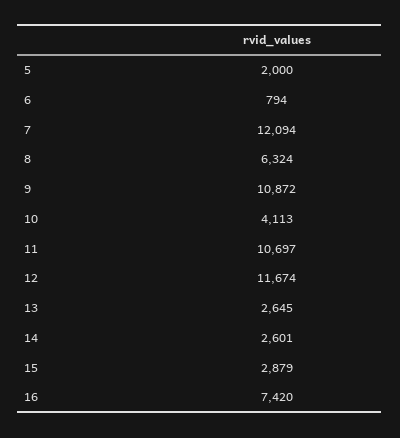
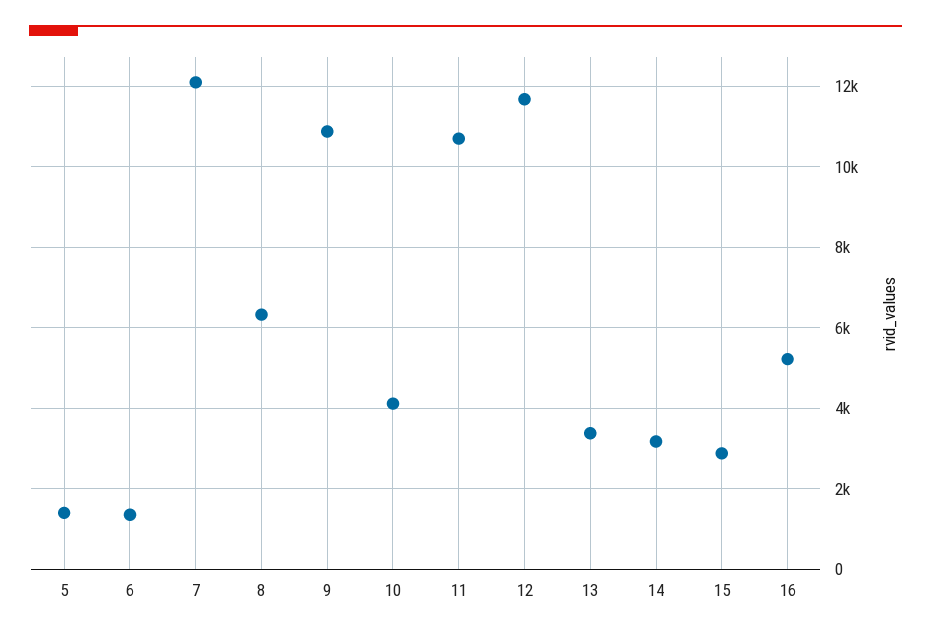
5: 2000 -> 1400
6: 794 -> 1400
13: 2645 -> 3400
14: 2601 -> 3200
16: 7420 -> 5200

